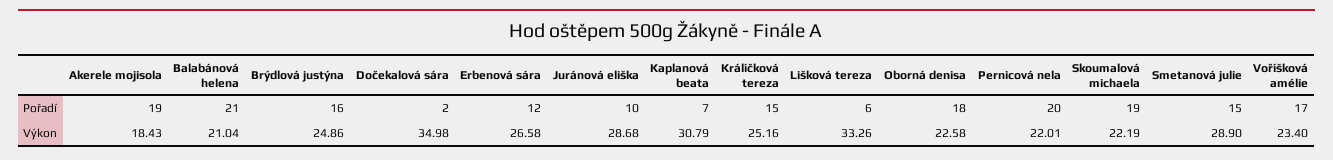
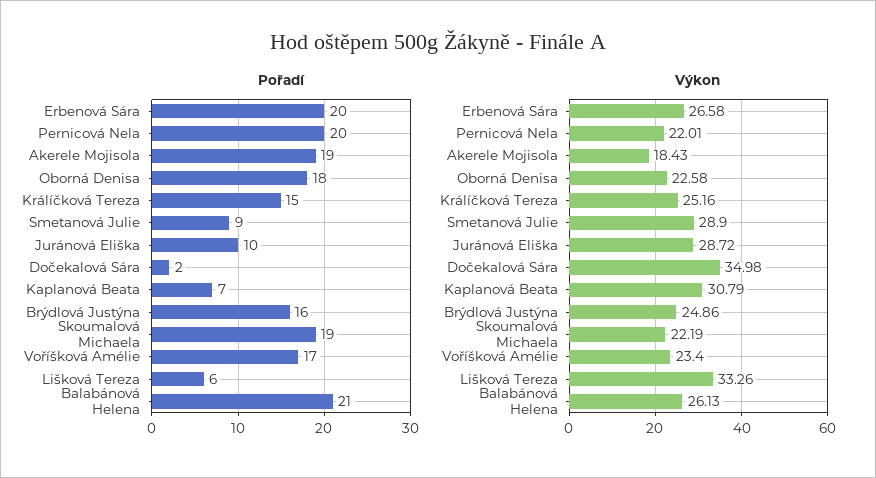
Pořadí, Erbenová sára: 12 -> 20
Pořadí, Smetanová julie: 15 -> 9
Výkon, Balabánová helena: 21.04 -> 26.13
Výkon, Juránová eliška: 28.68 -> 28.72

